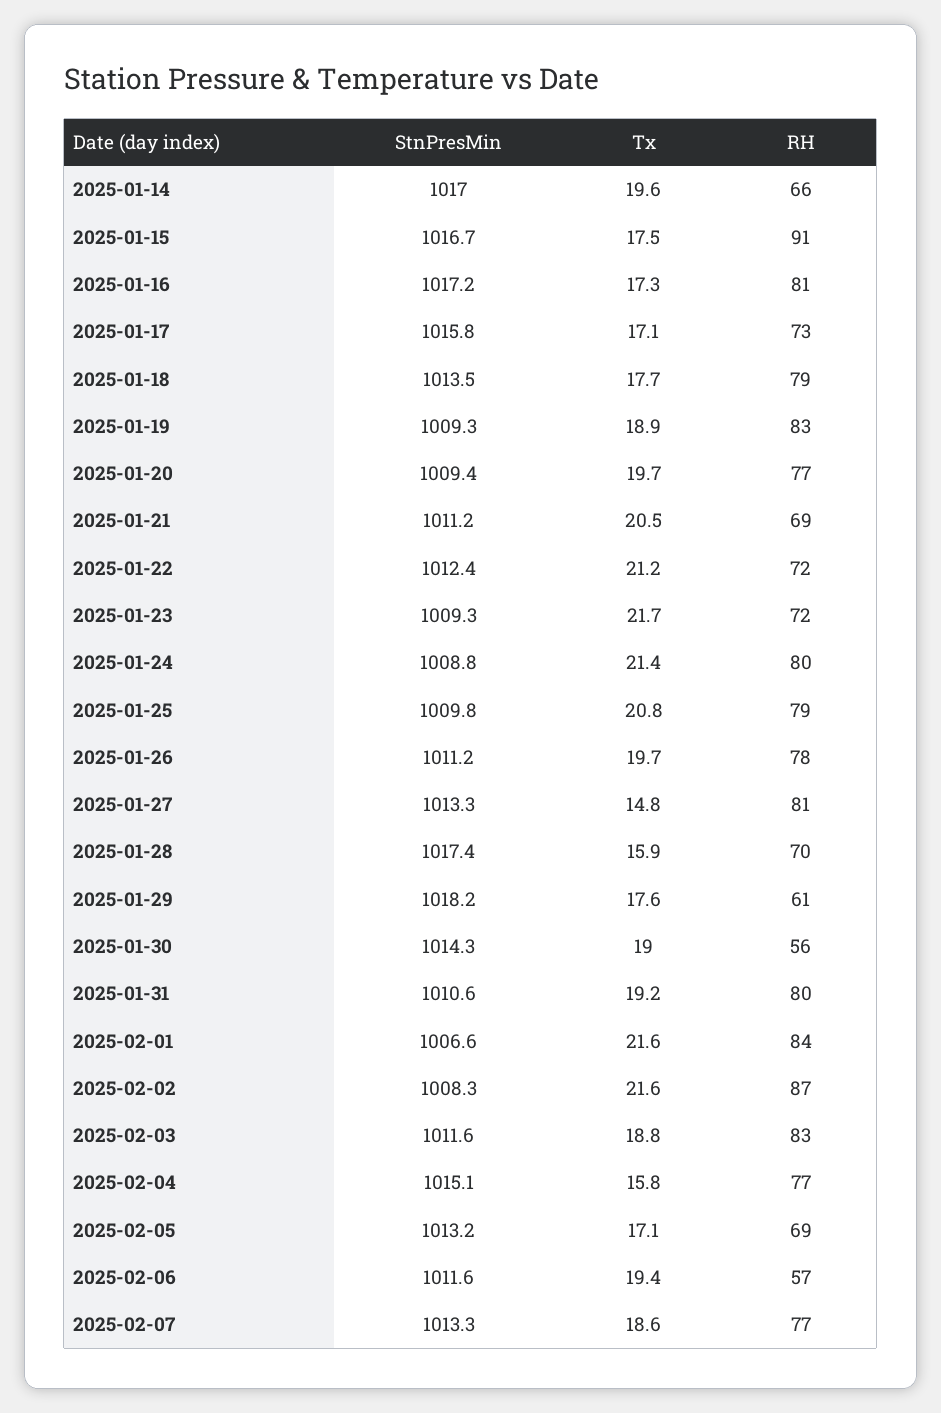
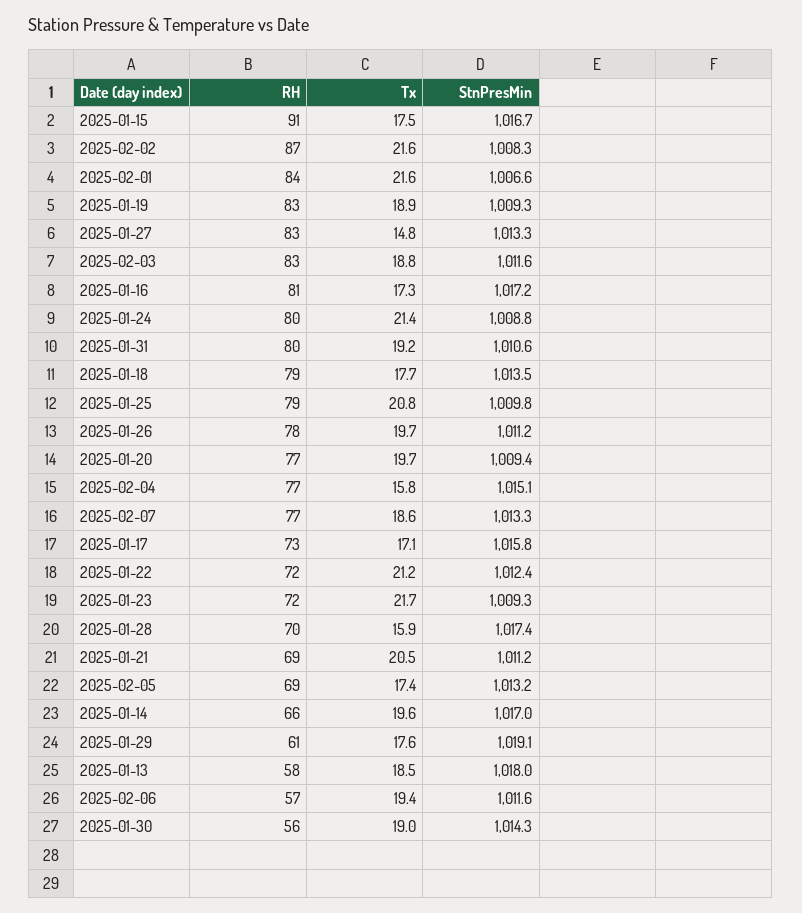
RH, 2025-01-27: 81 -> 83
StnPresMin, 2025-01-29: 1018.2 -> 1019.1
Tx, 2025-02-05: 17.1 -> 17.4
RH, 2025-01-13: none -> 58
Tx, 2025-01-13: none -> 18.5
StnPresMin, 2025-01-13: none -> 1018

